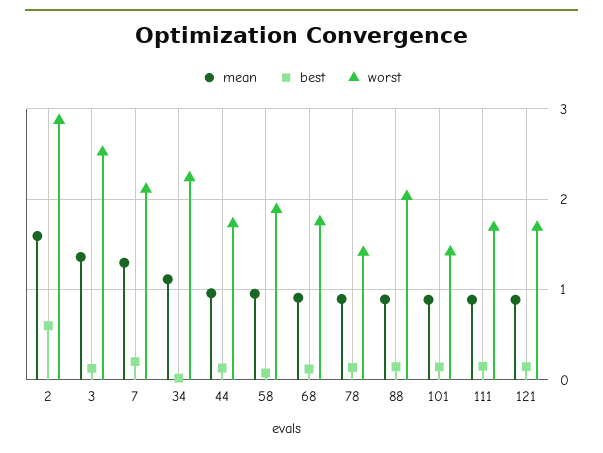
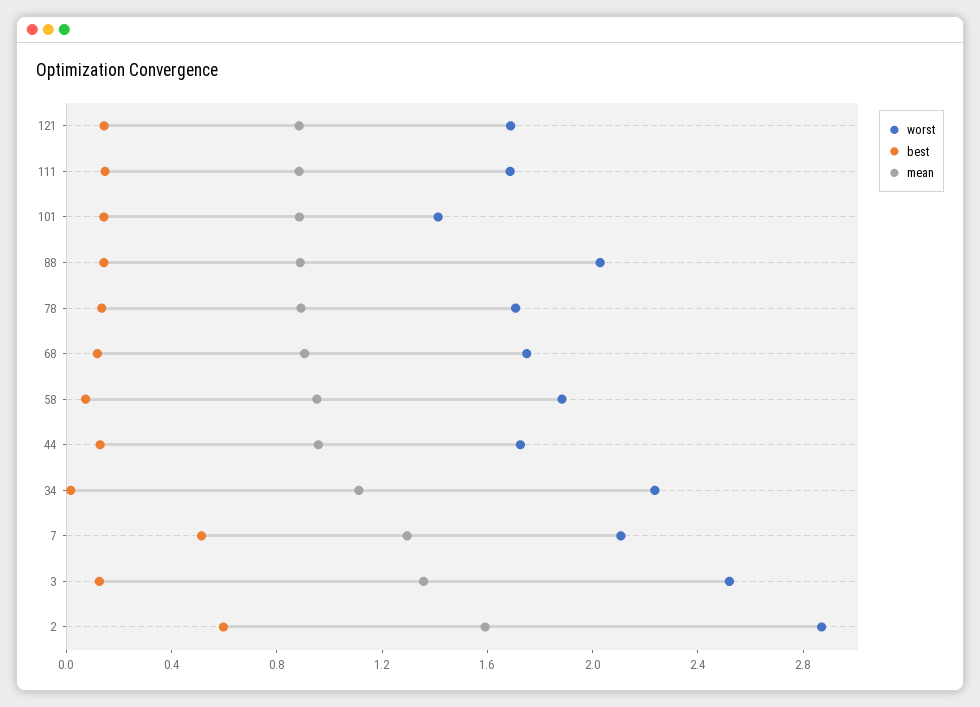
best, 7: 0.2 -> 0.5
worst, 78: 1.4 -> 1.7

